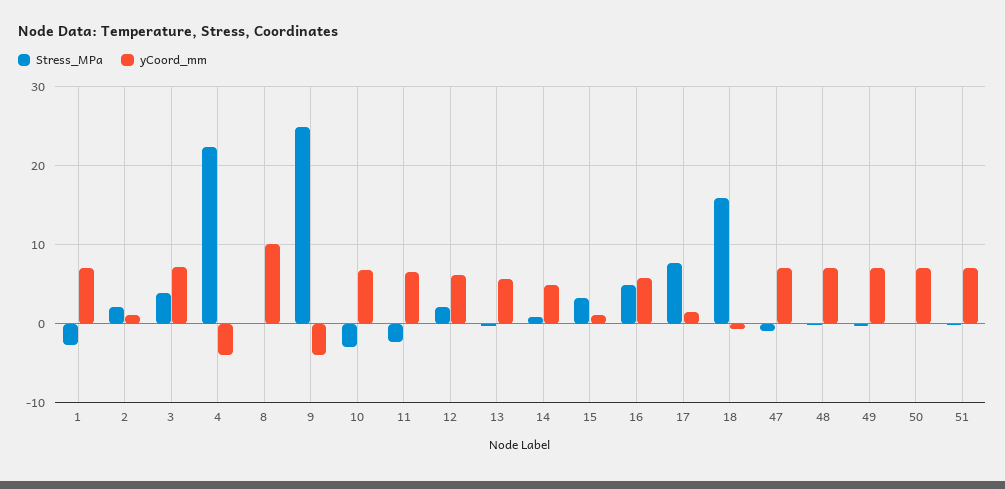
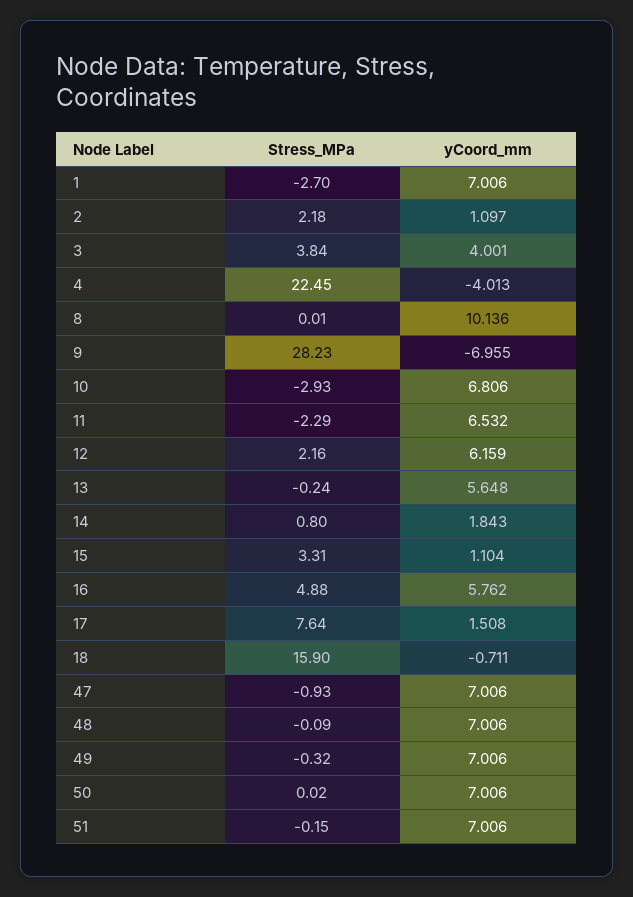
yCoord_mm, 3: 7 -> 4.001
Stress_MPa, 9: 25 -> 28.23
yCoord_mm, 9: -4 -> -6.955
yCoord_mm, 14: 5 -> 1.843

